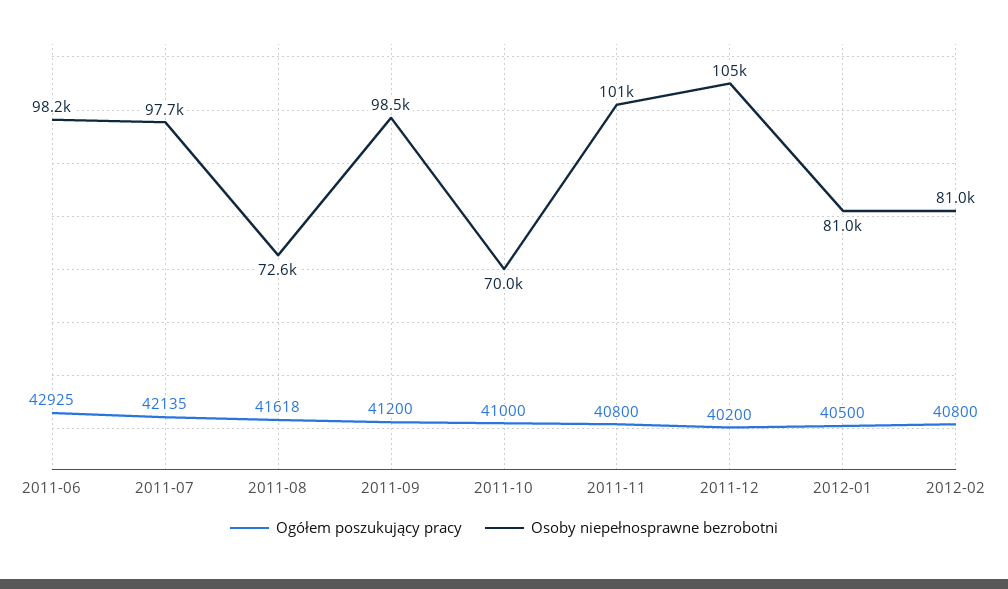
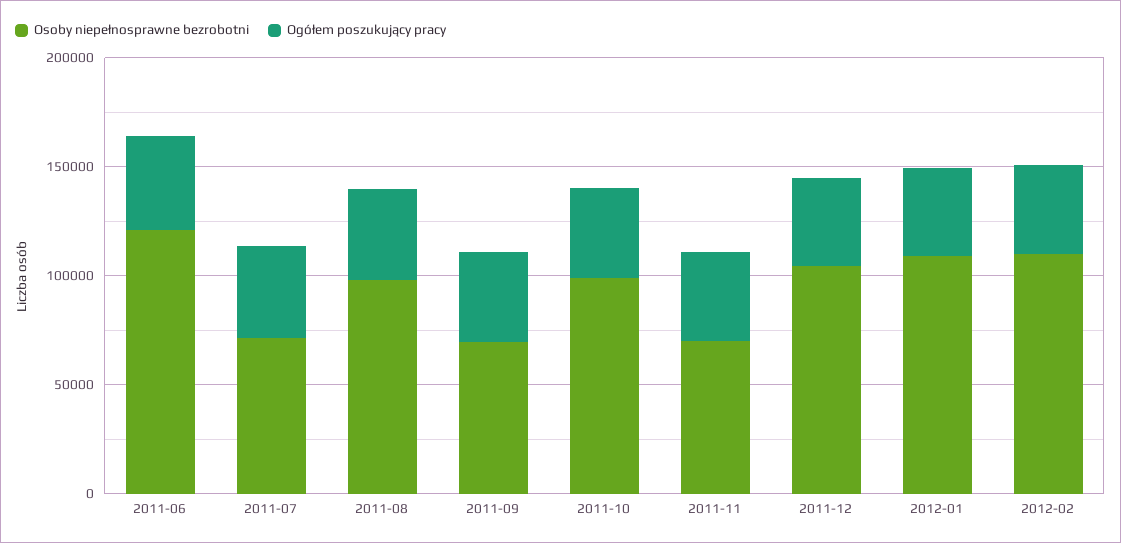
Osoby niepełnosprawne bezrobotni, 2011-06: 98200 -> 120000
Osoby niepełnosprawne bezrobotni, 2011-07: 97700 -> 70000
Osoby niepełnosprawne bezrobotni, 2011-08: 72600 -> 100000
Osoby niepełnosprawne bezrobotni, 2011-09: 98500 -> 70000
Osoby niepełnosprawne bezrobotni, 2011-10: 70000 -> 100000
Osoby niepełnosprawne bezrobotni, 2011-11: 101000 -> 70000
Osoby niepełnosprawne bezrobotni, 2012-01: 81000 -> 110000
Osoby niepełnosprawne bezrobotni, 2012-02: 81000 -> 110000

